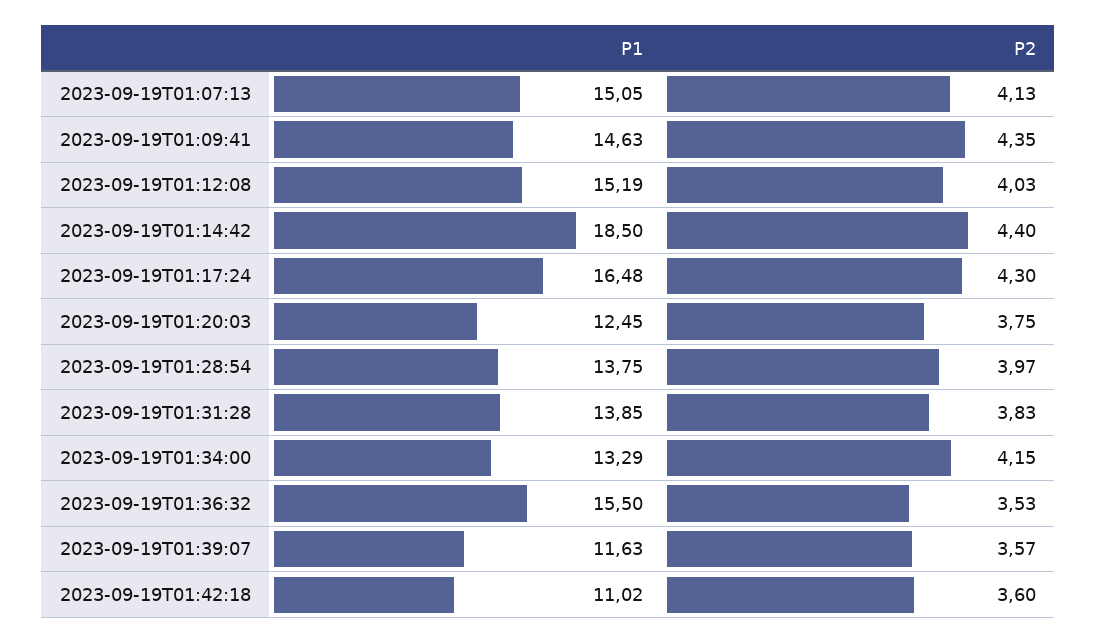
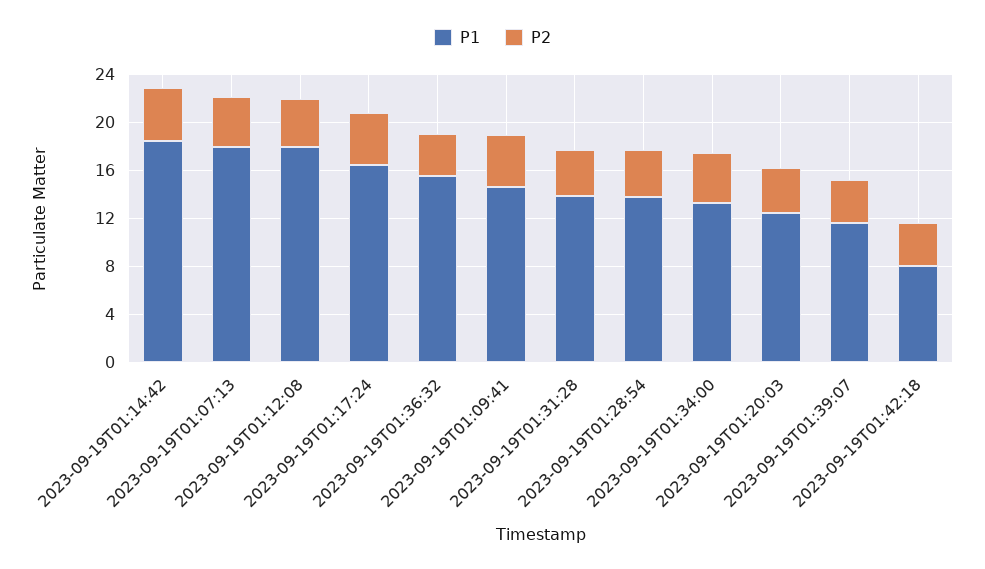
P1, 2023-09-19T01:07:13: 15.05 -> 18
P1, 2023-09-19T01:12:08: 15.19 -> 18
P1, 2023-09-19T01:42:18: 11.02 -> 8

